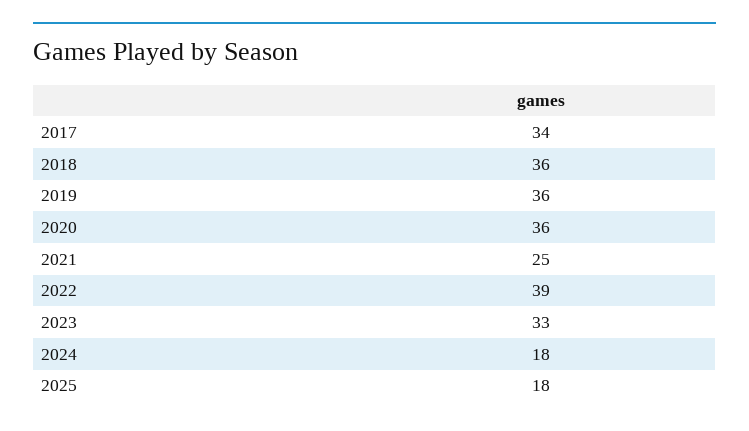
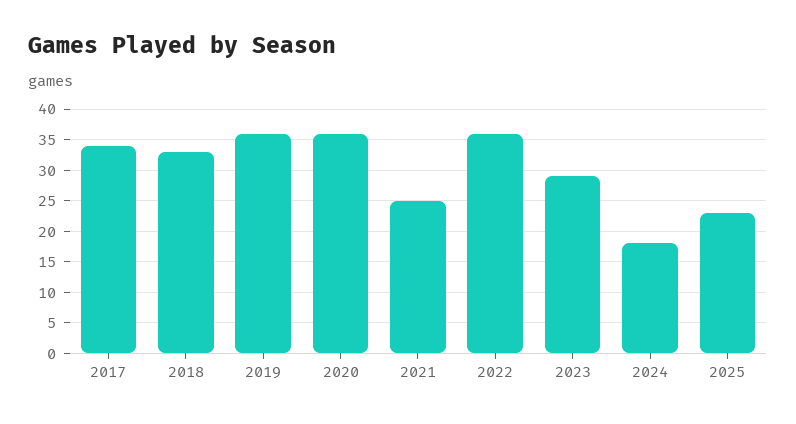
2018: 36 -> 33
2022: 39 -> 36
2023: 33 -> 29
2025: 18 -> 23

